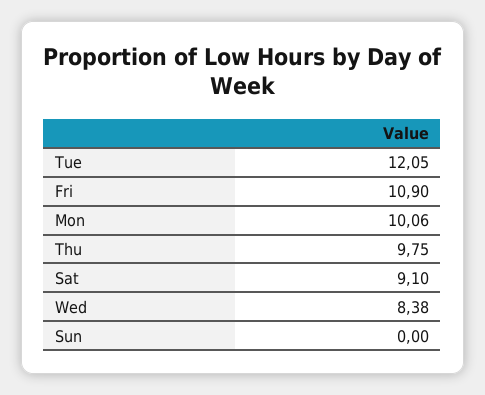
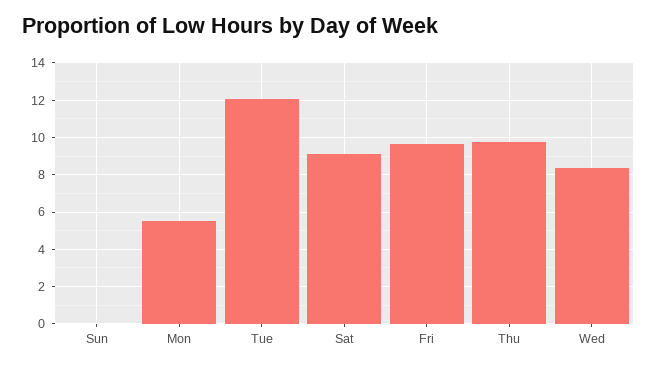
Fri: 10.9 -> 9.5
Mon: 10.06 -> 5.5

